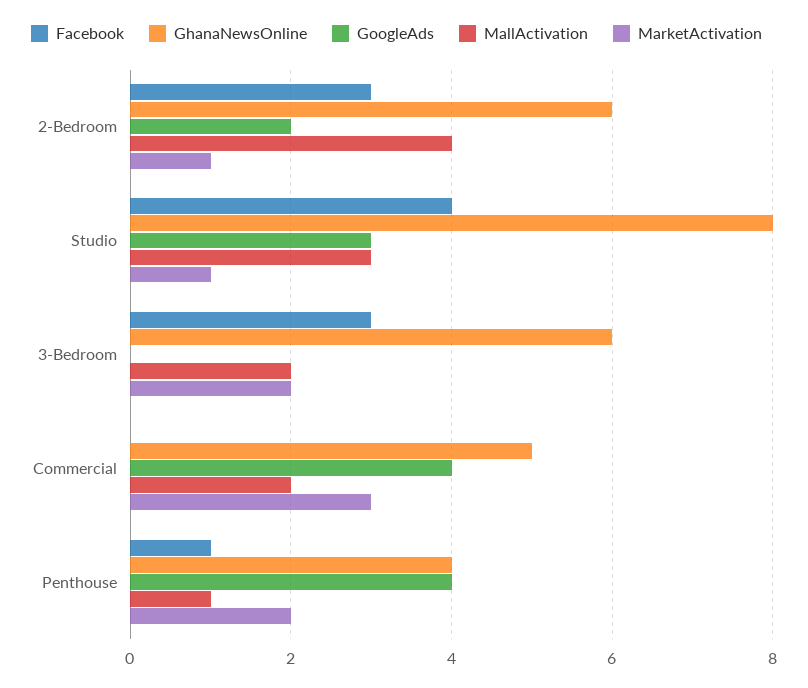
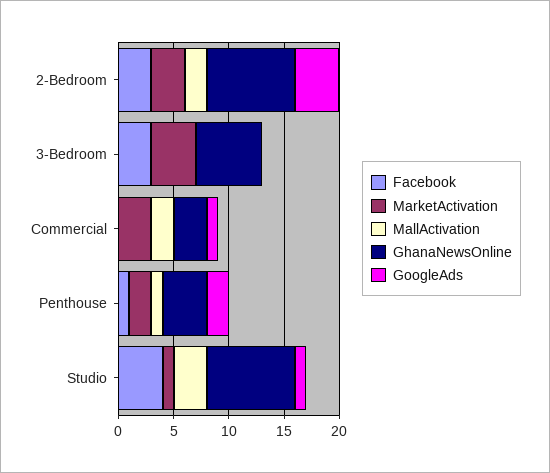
GhanaNewsOnline, 2-Bedroom: 6 -> 8
GoogleAds, 2-Bedroom: 2 -> 4
MallActivation, 2-Bedroom: 4 -> 2
MarketActivation, 2-Bedroom: 1 -> 3
GoogleAds, Studio: 3 -> 1
MallActivation, 3-Bedroom: 2 -> 0
MarketActivation, 3-Bedroom: 2 -> 4
GhanaNewsOnline, Commercial: 5 -> 3
GoogleAds, Commercial: 4 -> 1
GoogleAds, Penthouse: 4 -> 2

